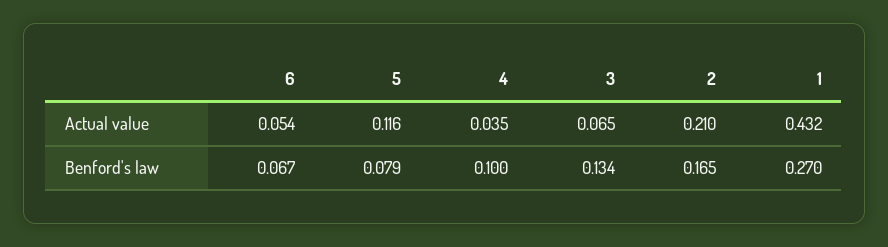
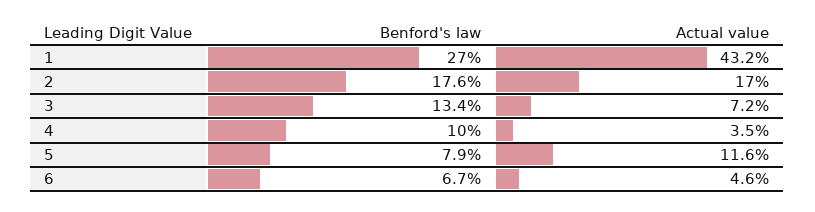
6, Actual value: 0.054 -> 0.046
3, Actual value: 0.065 -> 0.072
2, Actual value: 0.21 -> 0.17
2, Benford's law: 0.165 -> 0.176

